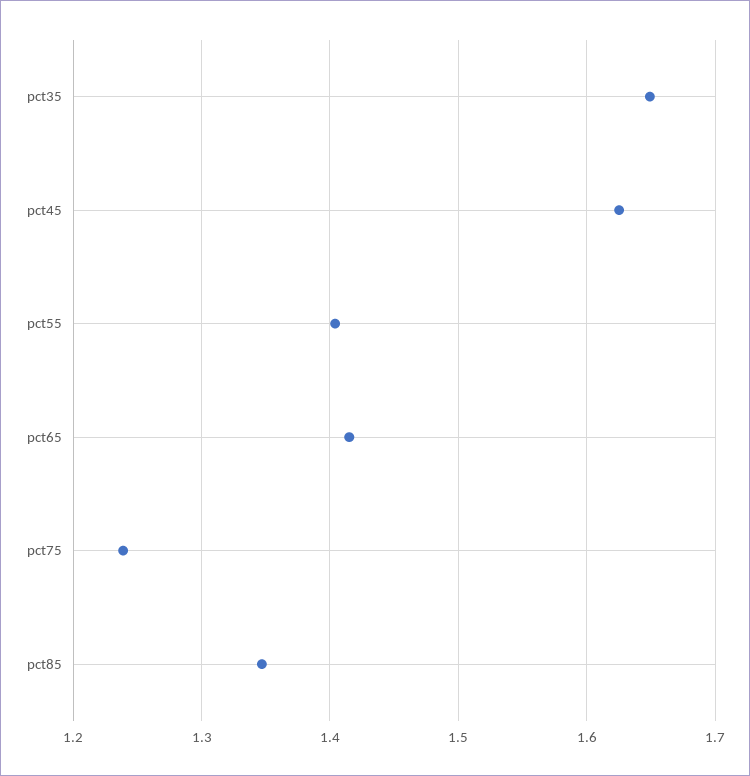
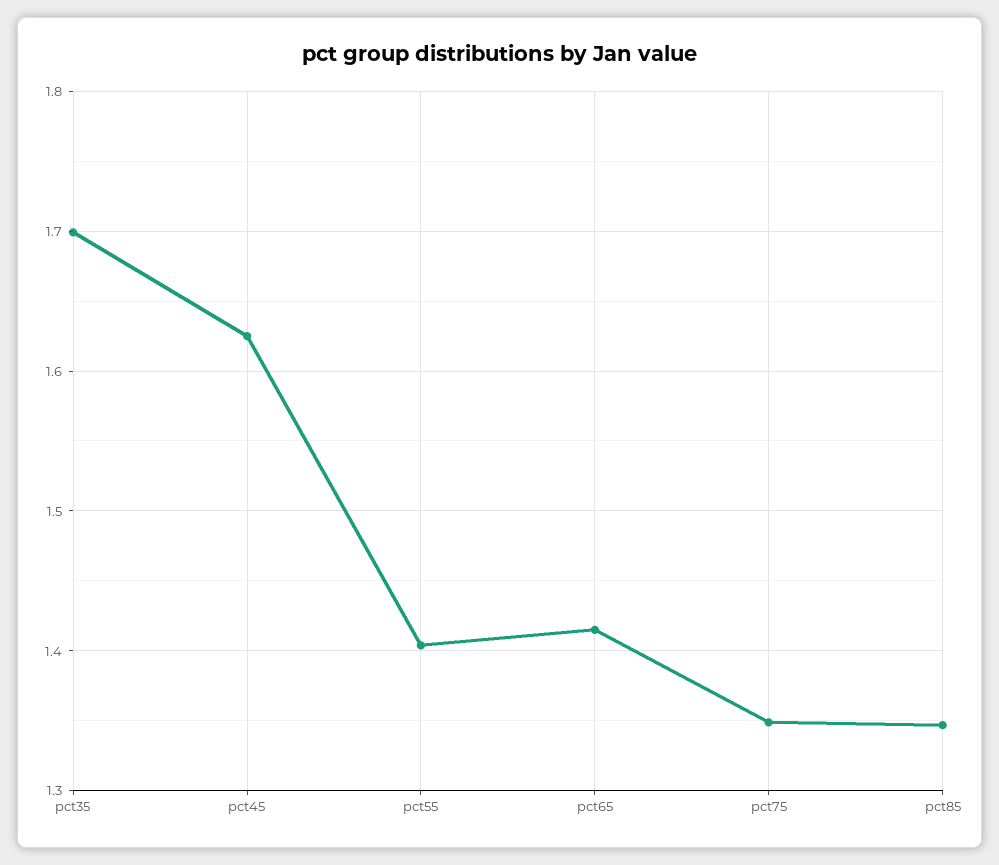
pct35: 1.65 -> 1.7
pct75: 1.24 -> 1.35

